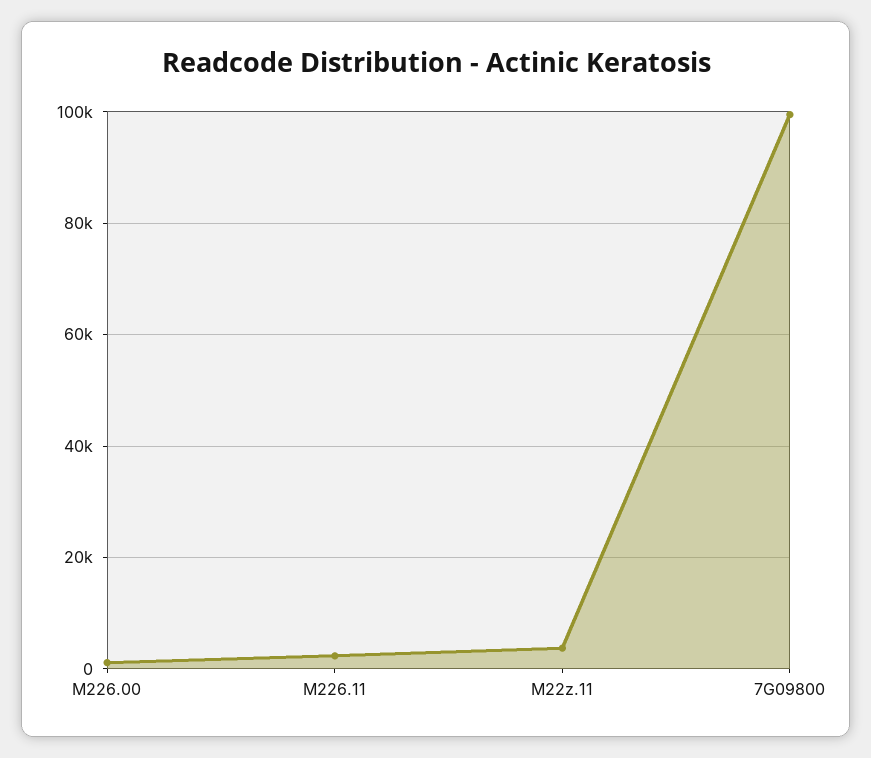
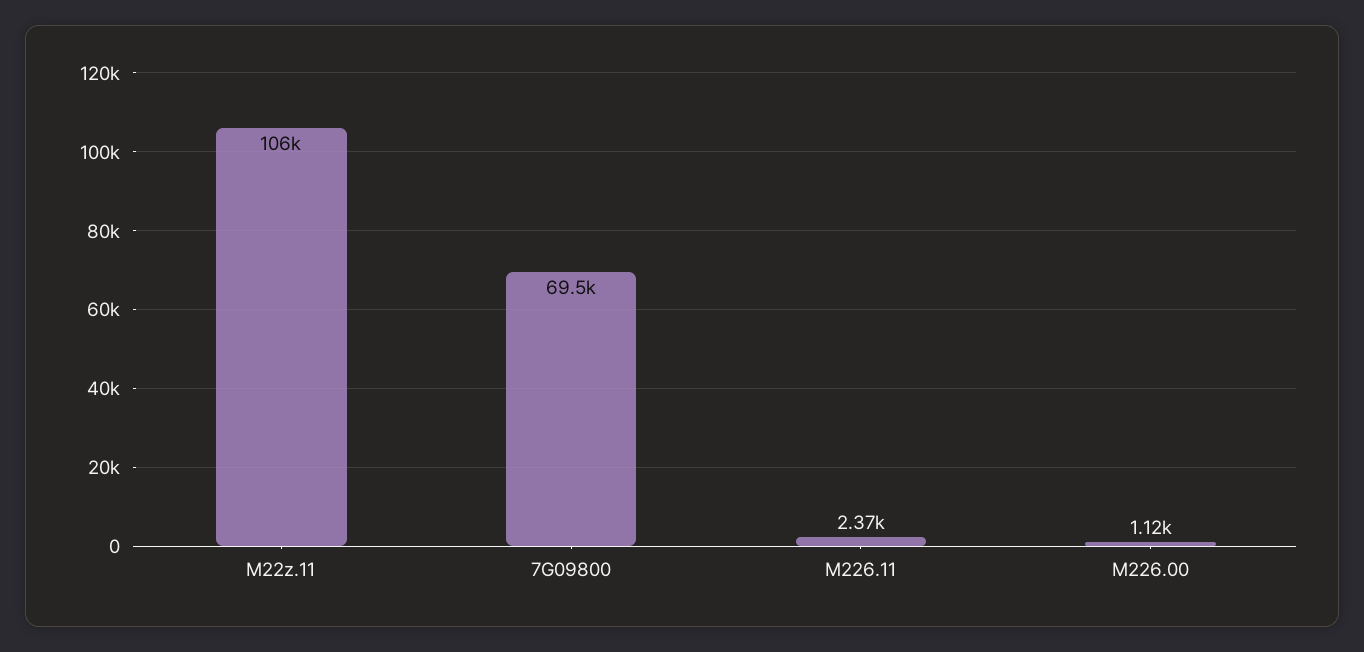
M22z.11: 4000 -> 106000
7G09800: 100000 -> 69500

